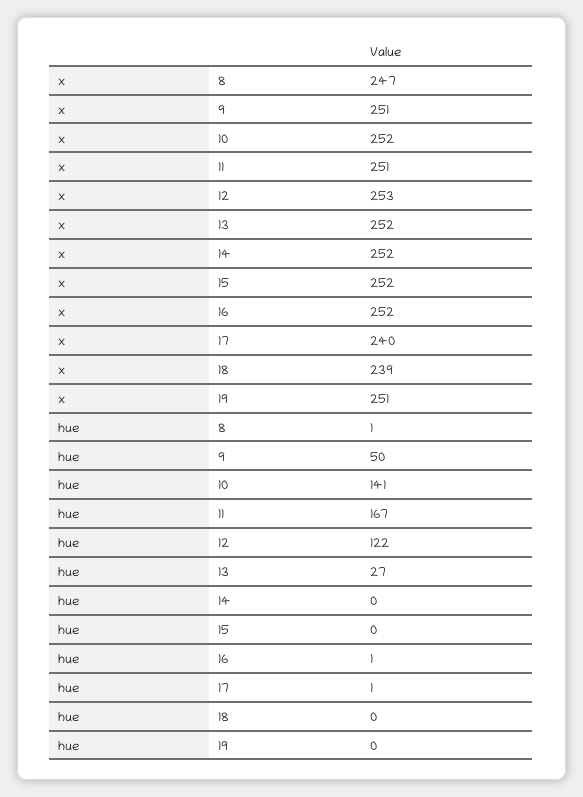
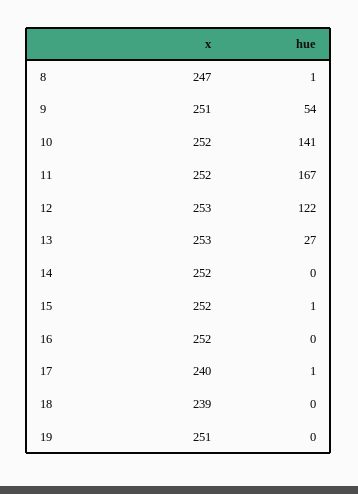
x, 11: 251 -> 252
x, 13: 252 -> 253
hue, 9: 50 -> 54
hue, 15: 0 -> 1
hue, 16: 1 -> 0

